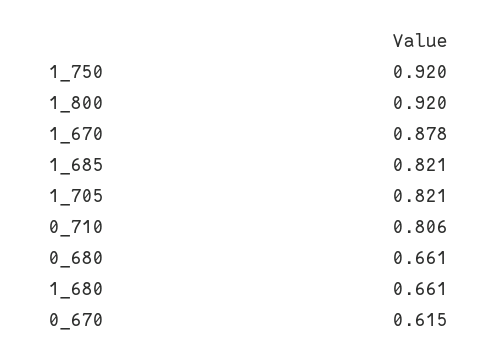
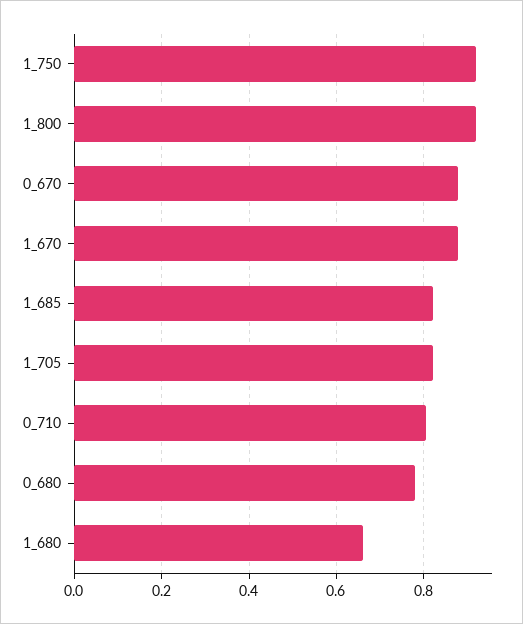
0_680: 0.661 -> 0.78
0_670: 0.615 -> 0.88

